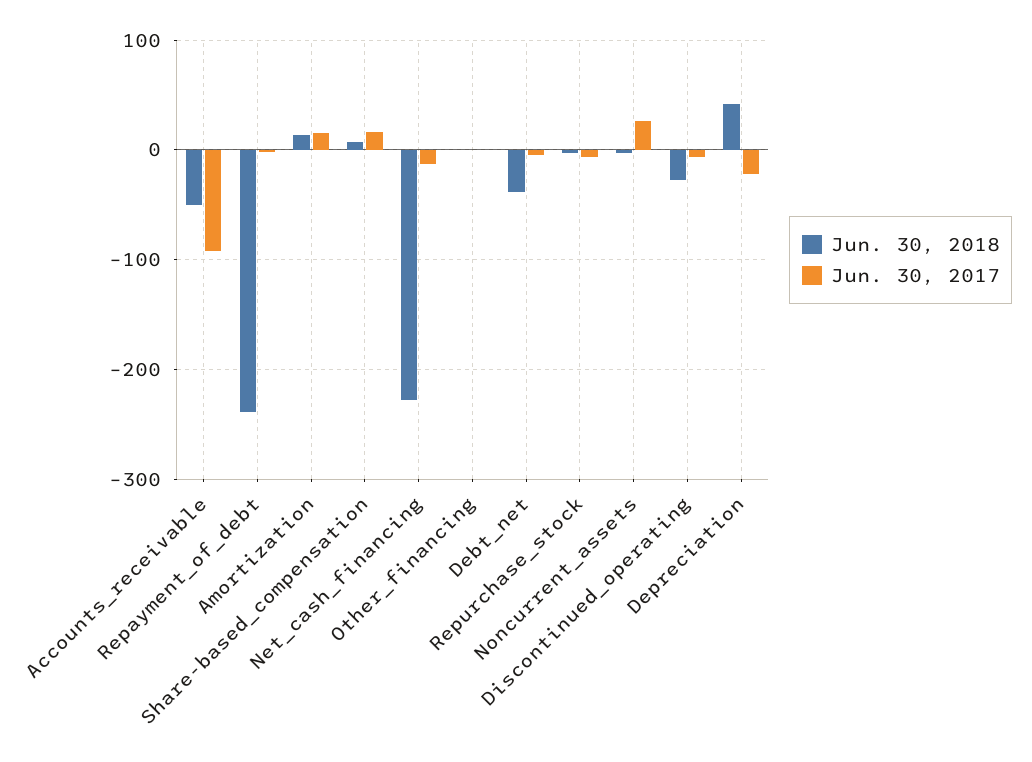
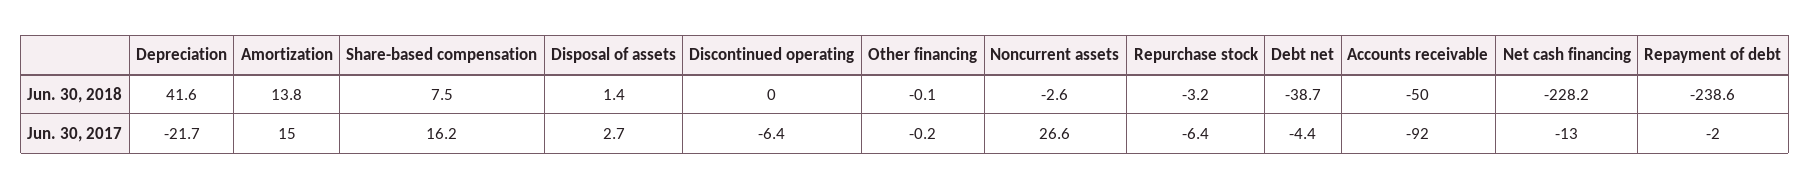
Jun. 30, 2018, Discontinued_operating: -30 -> 0
Jun. 30, 2018, Disposal of assets: none -> 1.4
Jun. 30, 2017, Disposal of assets: none -> 2.7

